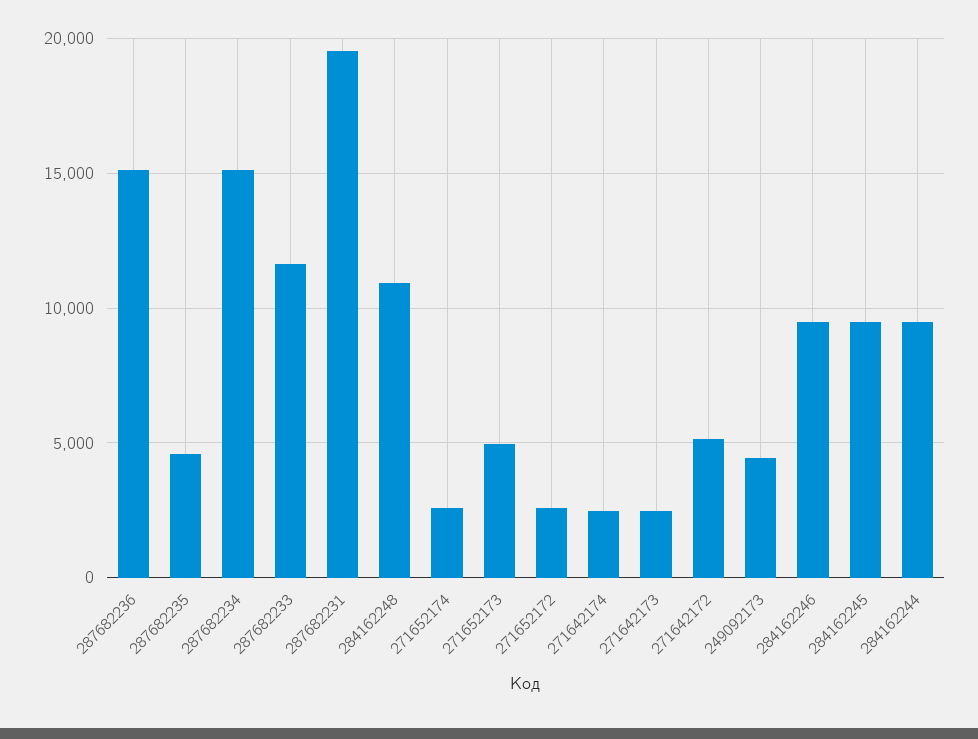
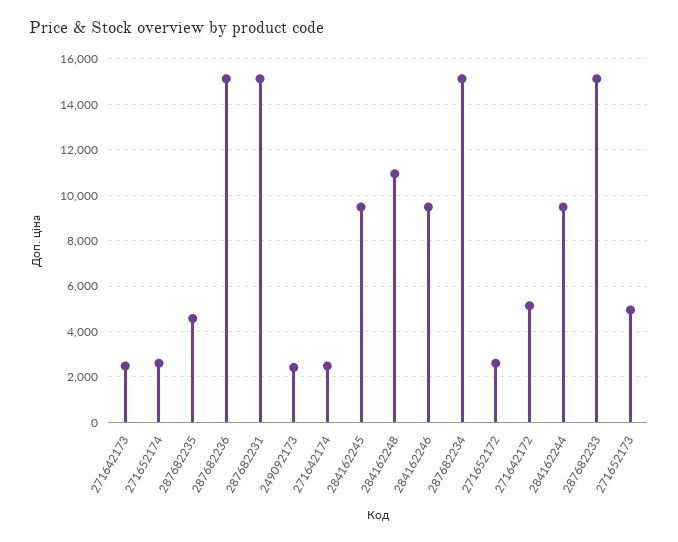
287682233: 11500 -> 15000
287682231: 19500 -> 15000
249092173: 4500 -> 2500

